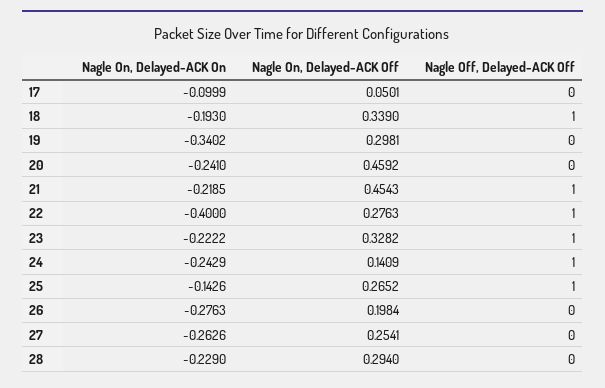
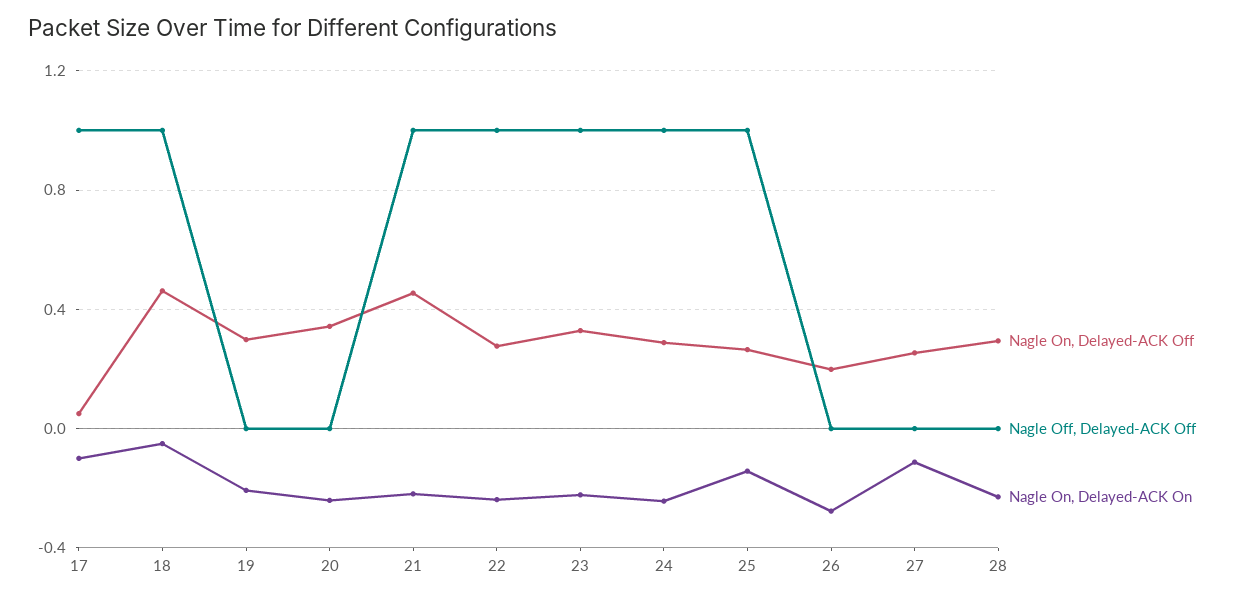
Nagle Off, Delayed-ACK Off, 17: 0 -> 1
Nagle On, Delayed-ACK On, 18: -0.193 -> -0.05
Nagle On, Delayed-ACK Off, 18: 0.339 -> 0.45
Nagle On, Delayed-ACK On, 19: -0.3402 -> -0.2
Nagle On, Delayed-ACK Off, 20: 0.4592 -> 0.35
Nagle On, Delayed-ACK On, 22: -0.4 -> -0.25
Nagle On, Delayed-ACK Off, 24: 0.1409 -> 0.3
Nagle On, Delayed-ACK On, 27: -0.2626 -> -0.1

